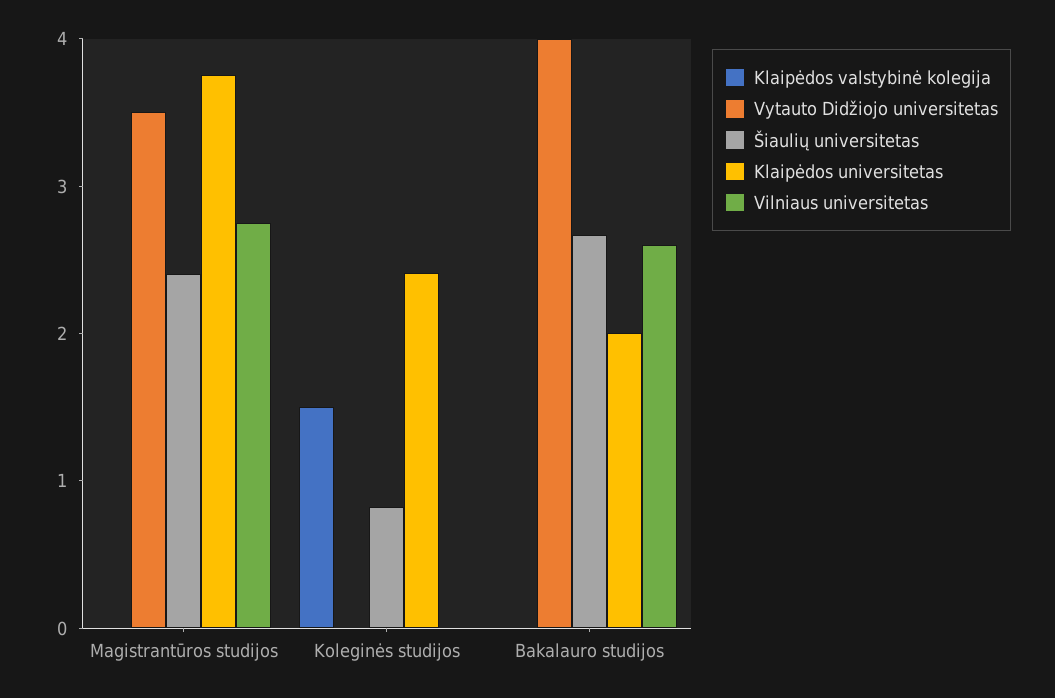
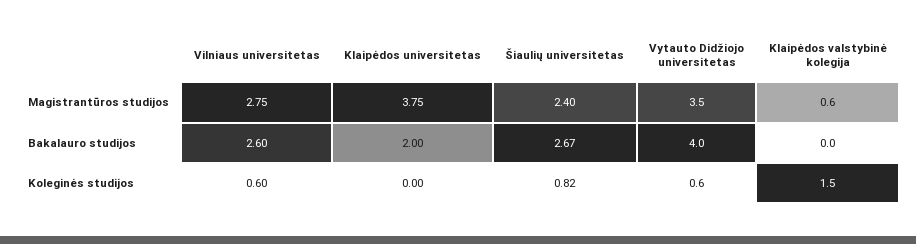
Klaipėdos valstybinė kolegija, Magistrantūros studijos: 0 -> 0.6
Vytauto Didžiojo universitetas, Koleginės studijos: 0 -> 0.6
Klaipėdos universitetas, Koleginės studijos: 2.4 -> 0
Vilniaus universitetas, Koleginės studijos: 0 -> 0.6

